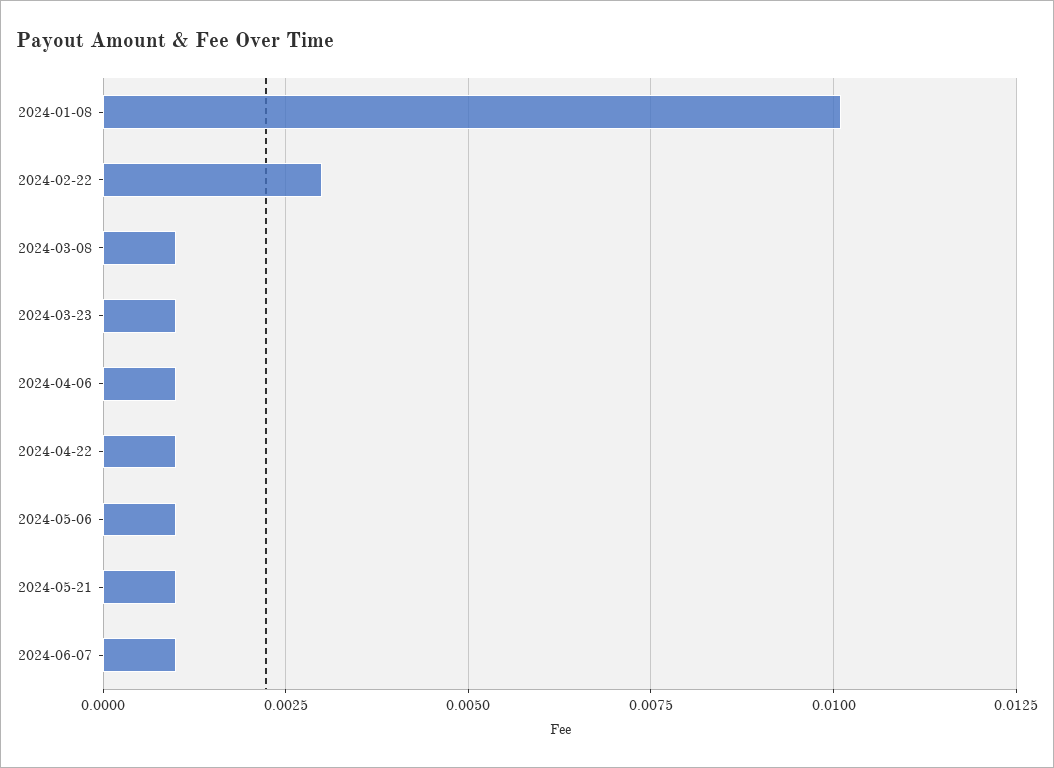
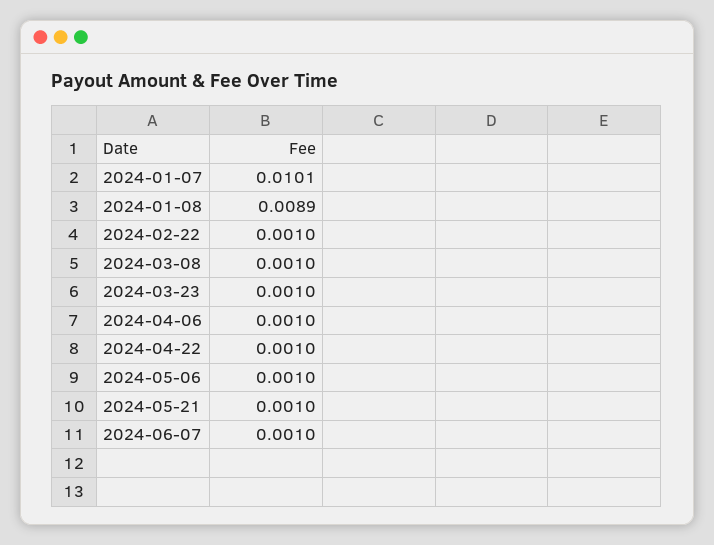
2024-01-08: 0.01 -> 0.0089
2024-02-22: 0.003 -> 0.001
2024-01-07: none -> 0.0101

